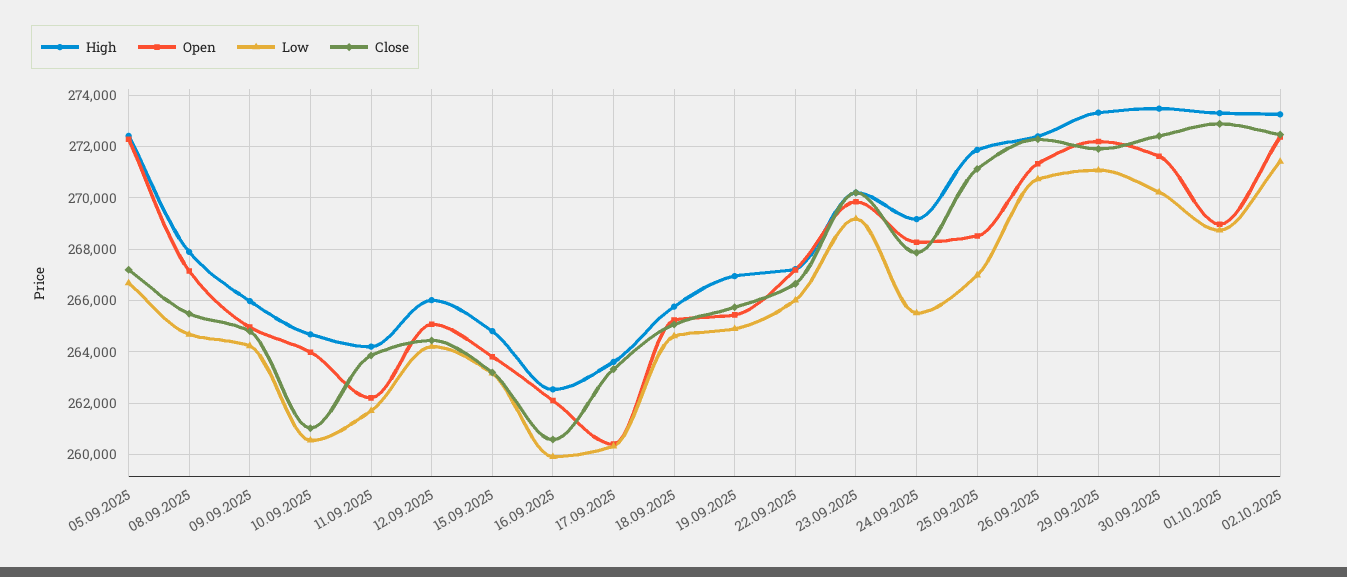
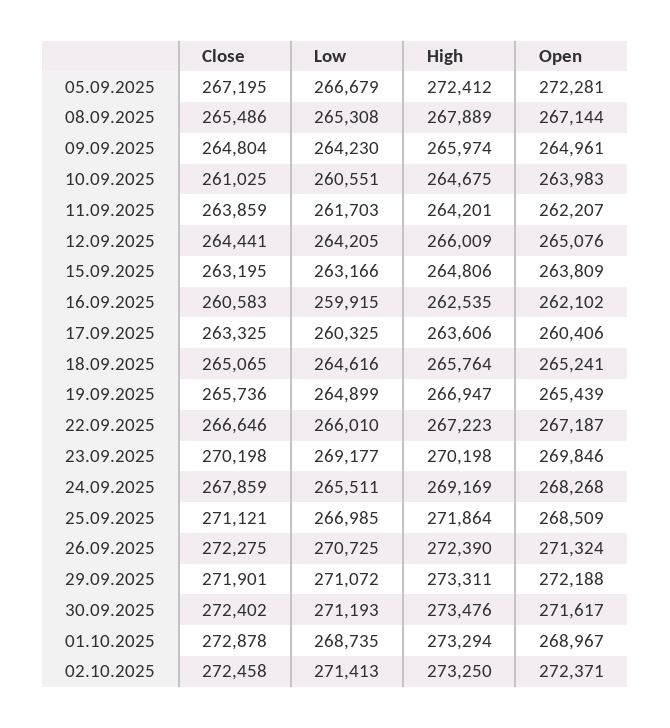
Low, 08.09.2025: 264750 -> 265308
Low, 30.09.2025: 270250 -> 271193

